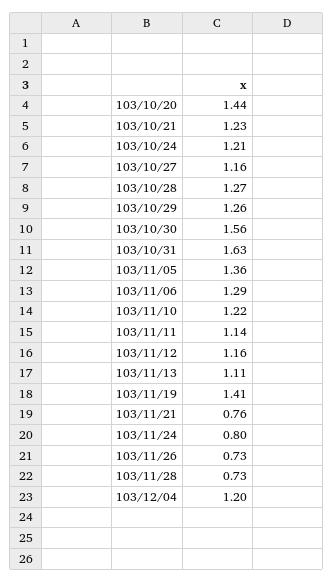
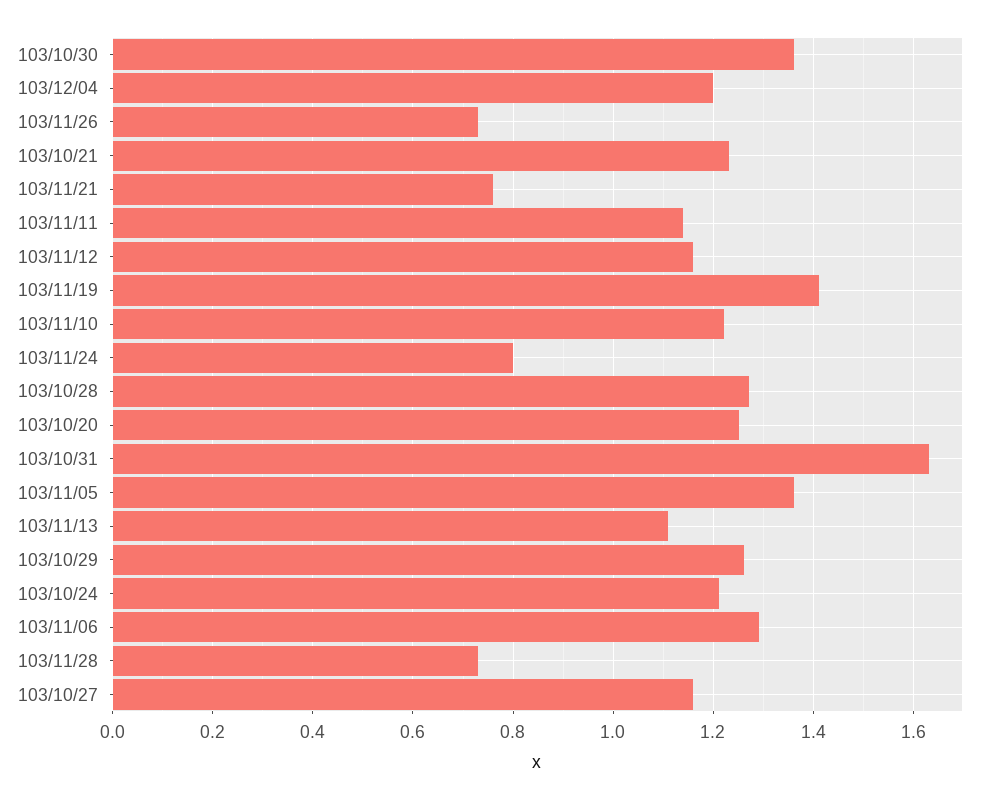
103/10/20: 1.44 -> 1.25
103/10/30: 1.56 -> 1.35

